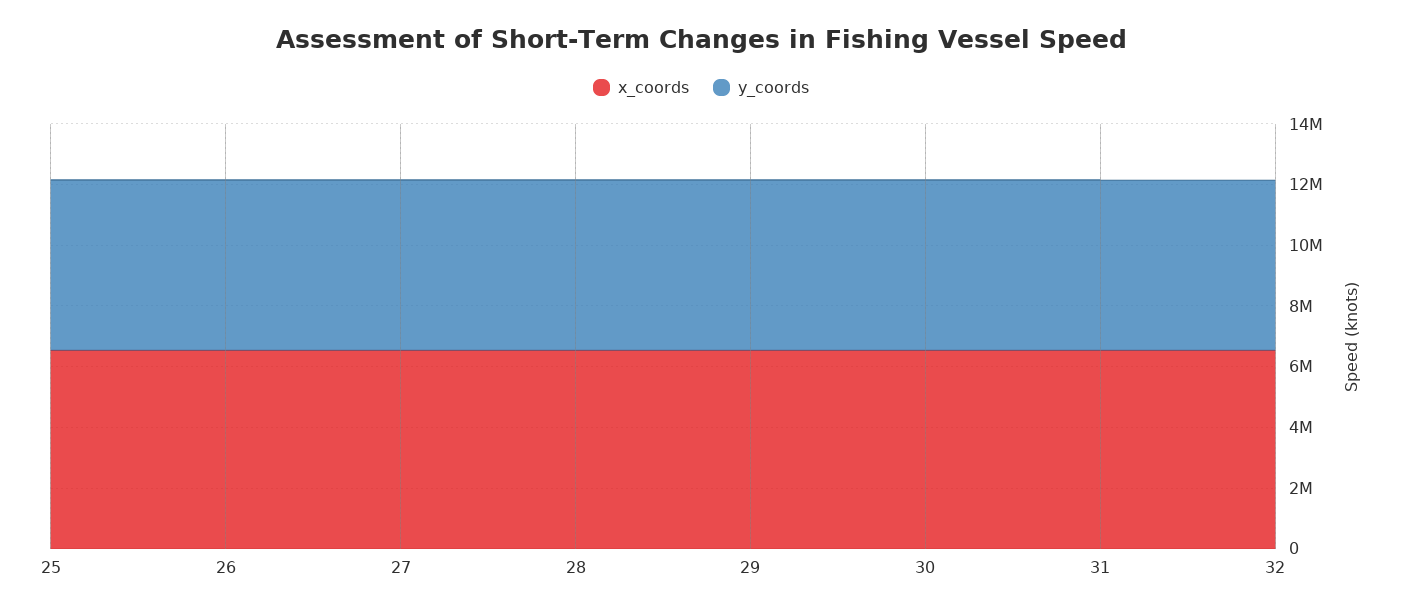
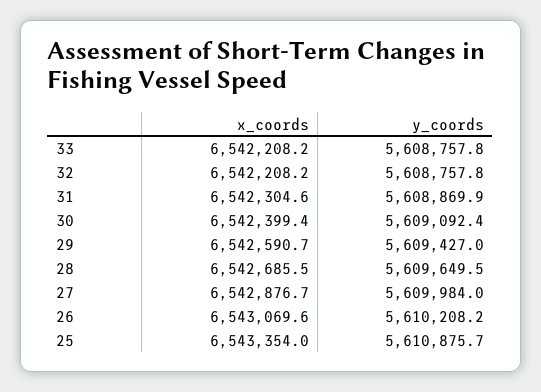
x_coords, 33: none -> 6542208.2
y_coords, 33: none -> 5608757.8

